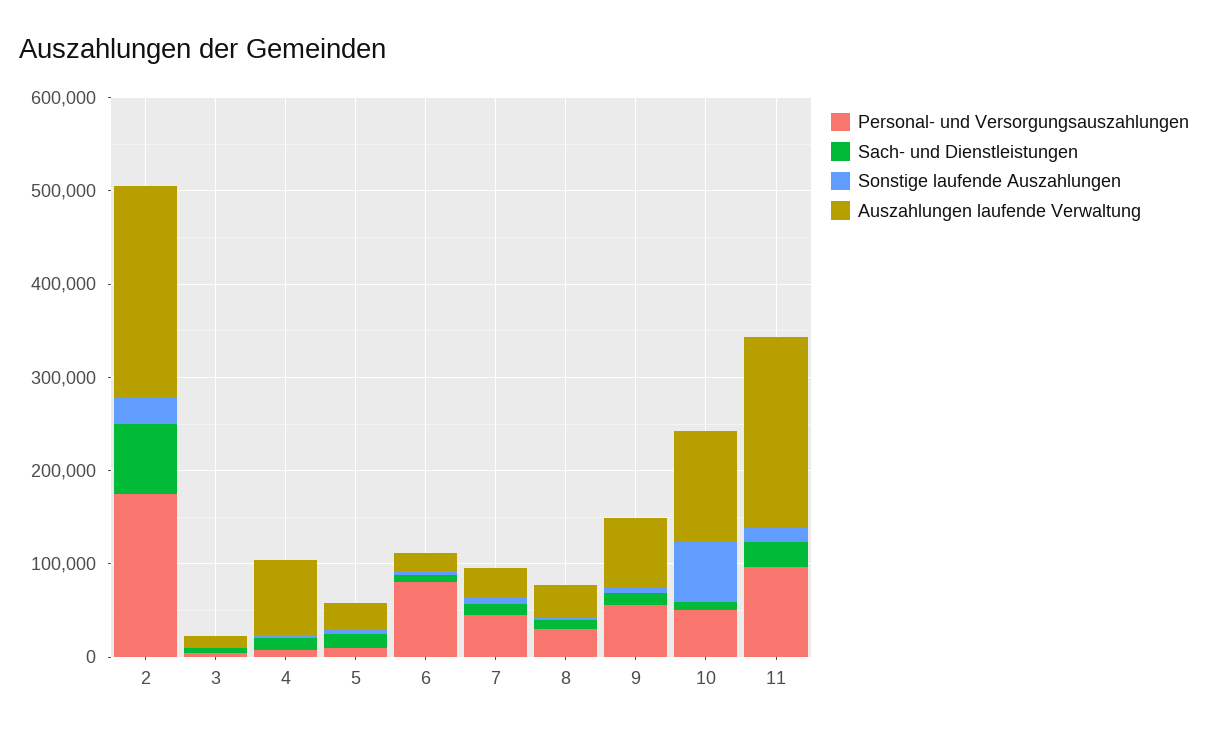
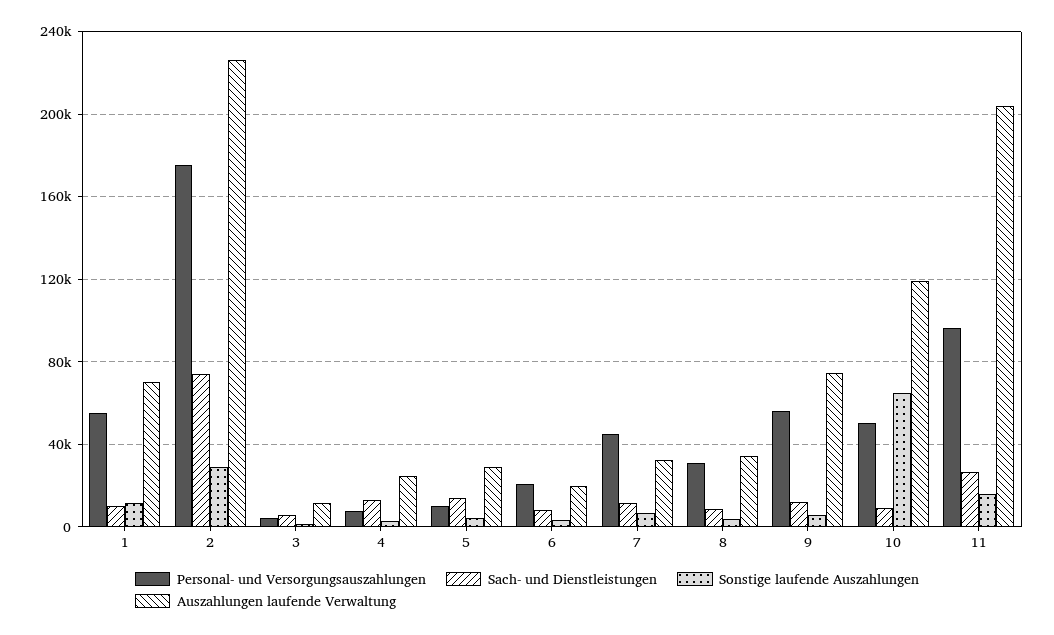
Auszahlungen laufende Verwaltung, 4: 80000 -> 25000
Personal- und Versorgungsauszahlungen, 6: 80000 -> 20000
Personal- und Versorgungsauszahlungen, 1: none -> 55000
Sach- und Dienstleistungen, 1: none -> 10000
Sonstige laufende Auszahlungen, 1: none -> 10000
Auszahlungen laufende Verwaltung, 1: none -> 70000

